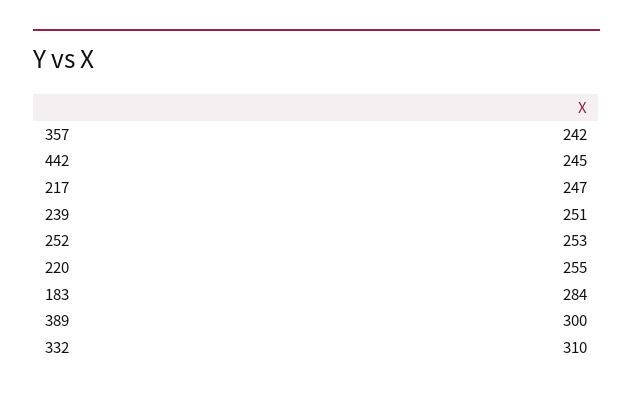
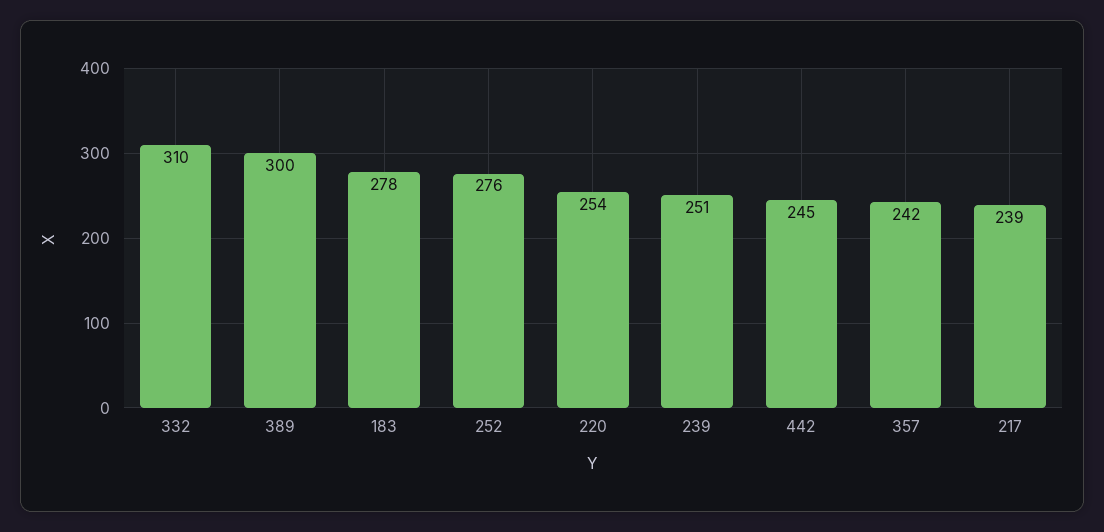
217: 247 -> 239
252: 253 -> 276
220: 255 -> 254
183: 284 -> 278

